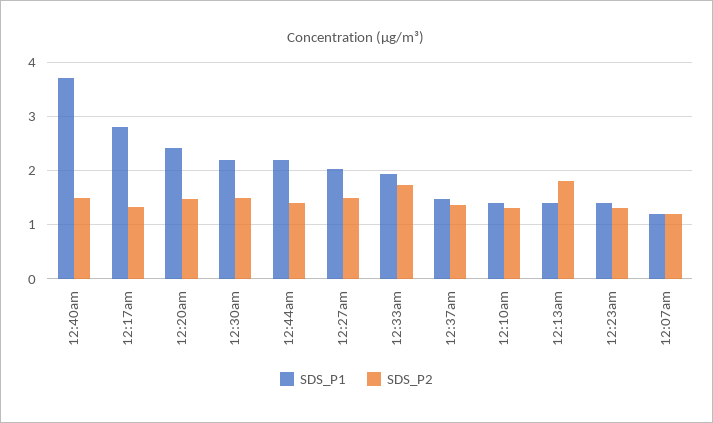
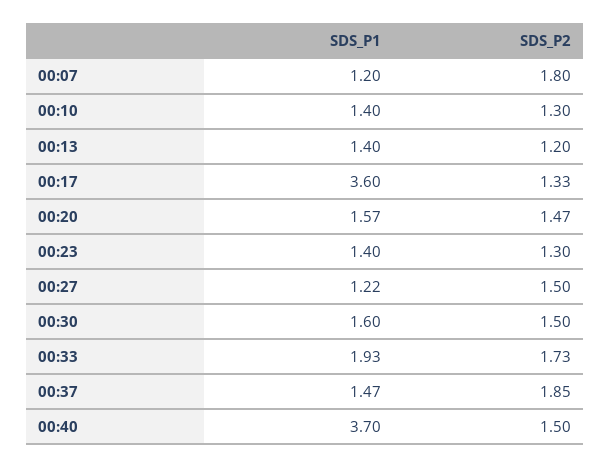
SDS_P1, 12:17am: 2.8 -> 3.6
SDS_P1, 12:20am: 2.4 -> 1.57
SDS_P1, 12:30am: 2.2 -> 1.6
SDS_P1, 12:44am: 2.2 -> none
SDS_P2, 12:44am: 1.4 -> none
SDS_P1, 12:27am: 2 -> 1.22
SDS_P2, 12:37am: 1.4 -> 1.85
SDS_P2, 12:13am: 1.8 -> 1.2
SDS_P2, 12:07am: 1.2 -> 1.8

